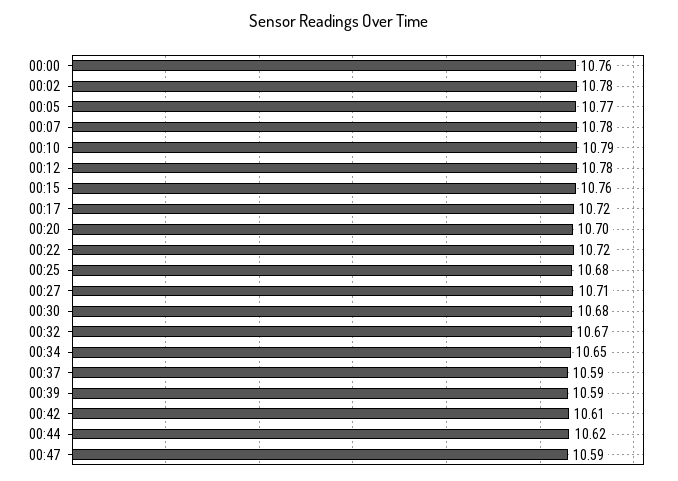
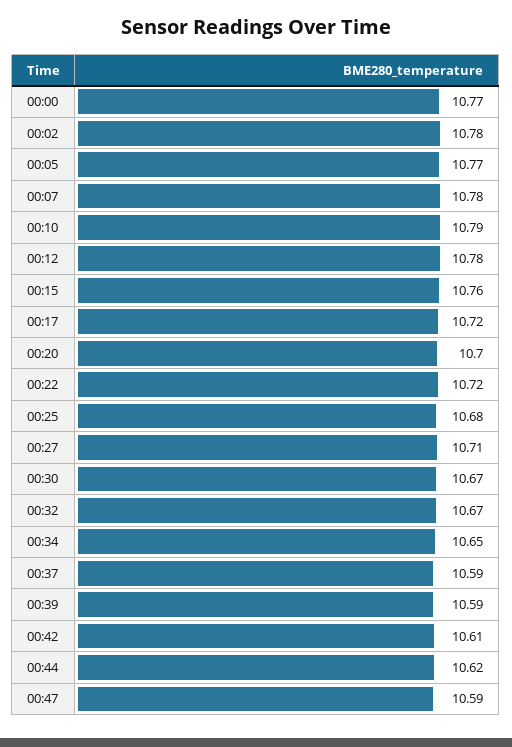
00:00: 10.76 -> 10.77
00:30: 10.68 -> 10.67

